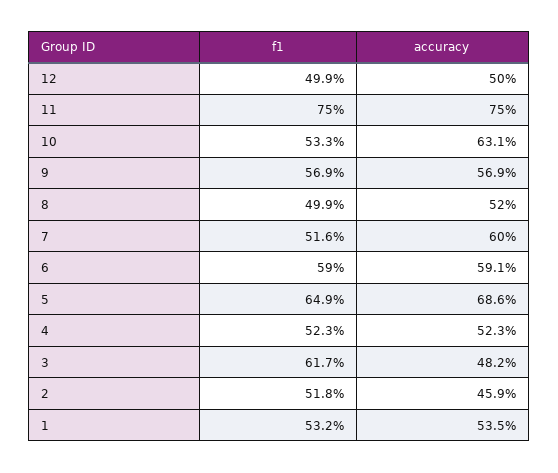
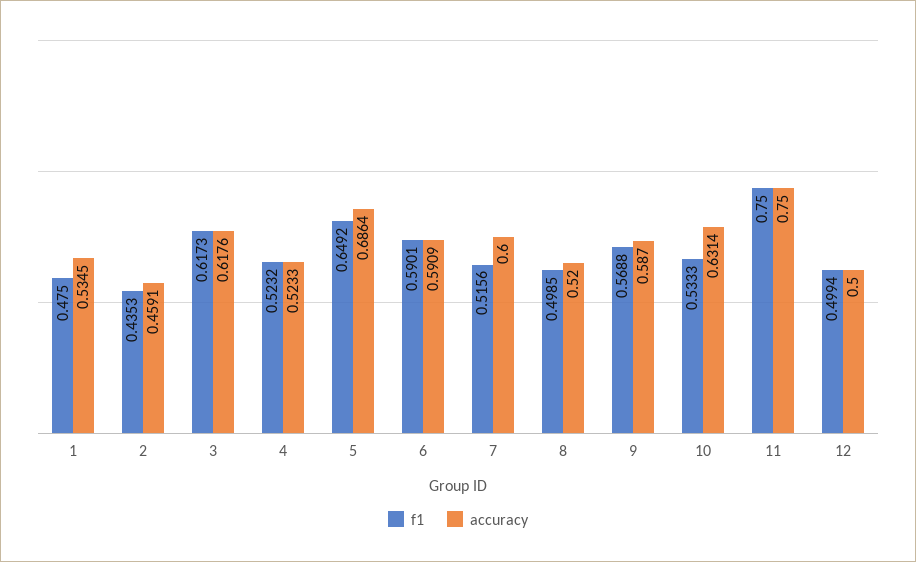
accuracy, 9: 0.569 -> 0.587
accuracy, 3: 0.482 -> 0.6176
f1, 2: 0.518 -> 0.4353
f1, 1: 0.532 -> 0.475

